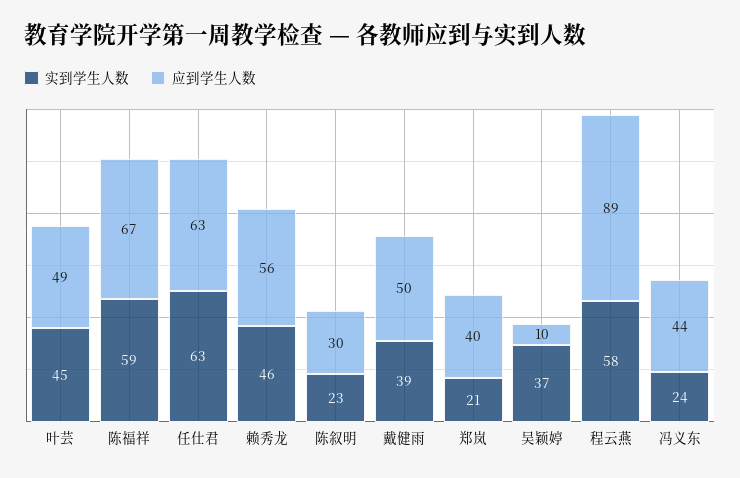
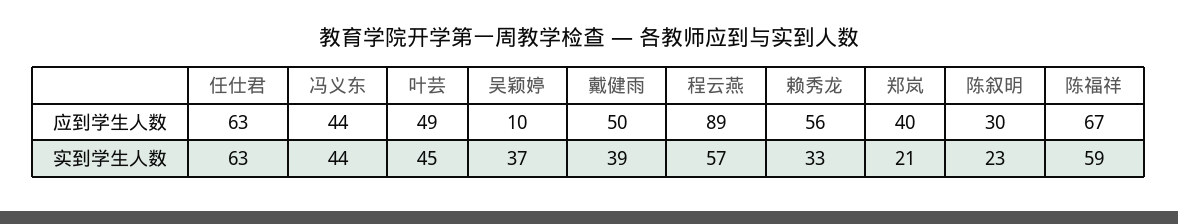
实到学生人数, 赖秀龙: 46 -> 33
实到学生人数, 程云燕: 58 -> 57
实到学生人数, 冯义东: 24 -> 44

